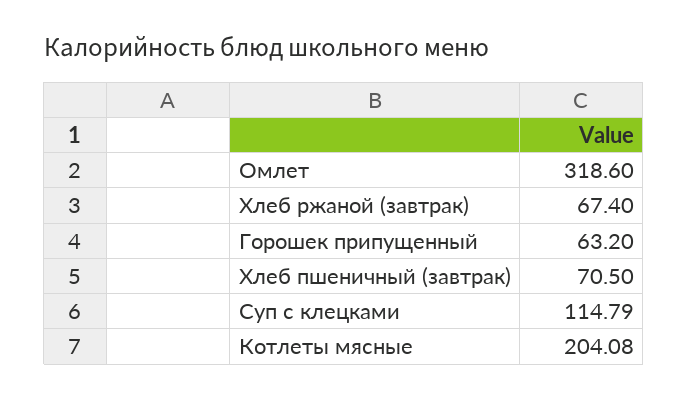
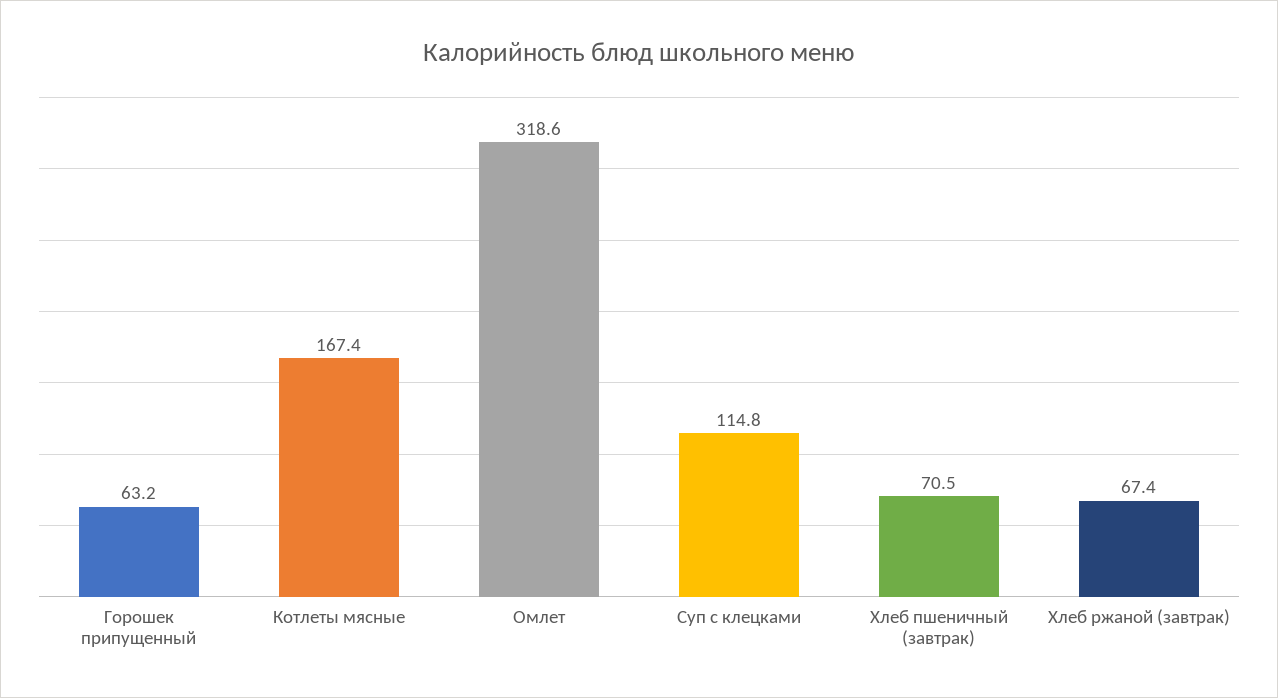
Котлеты мясные: 204.08 -> 167.4

